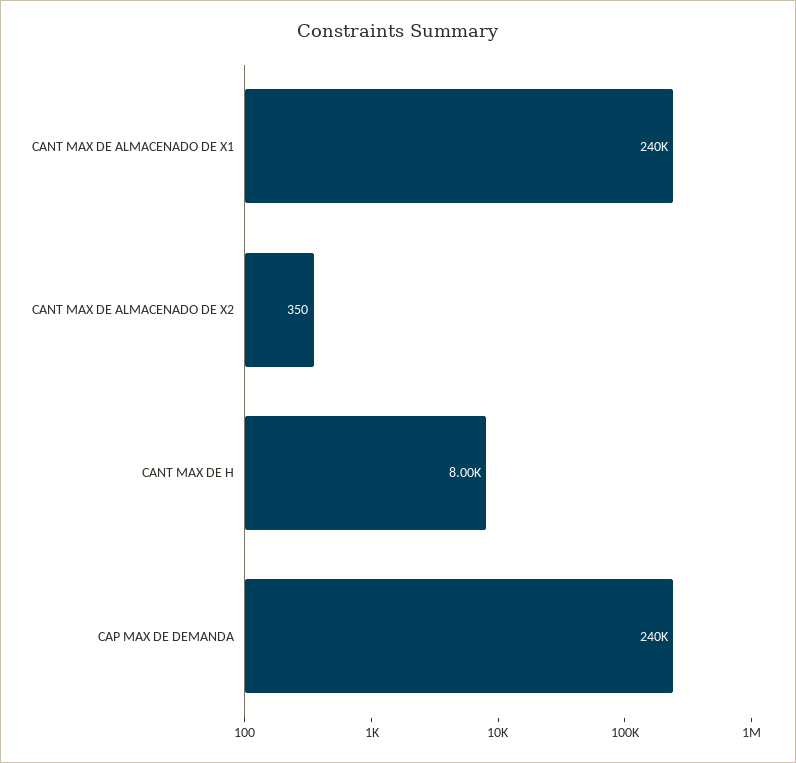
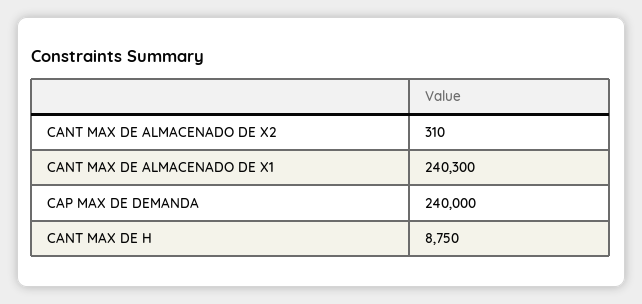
CANT MAX DE ALMACENADO DE X2: 350 -> 310
CANT MAX DE H: 8000 -> 8750

